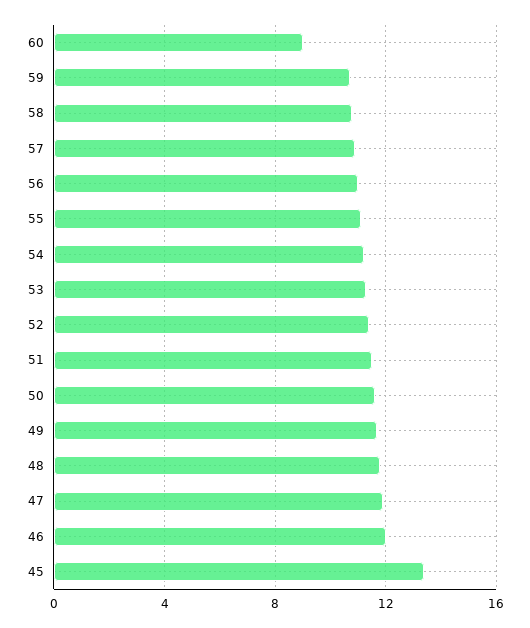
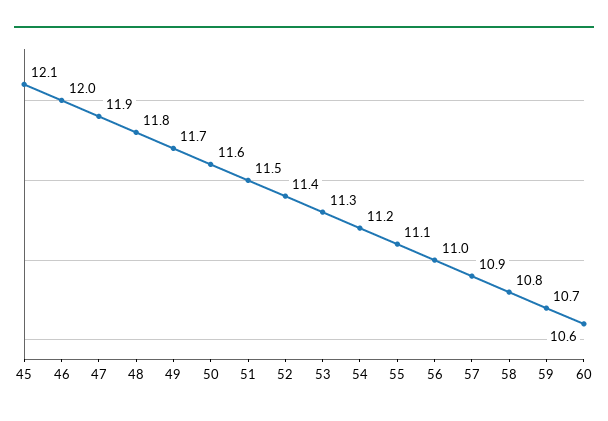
60: 9 -> 10.6
45: 13.5 -> 12.1

